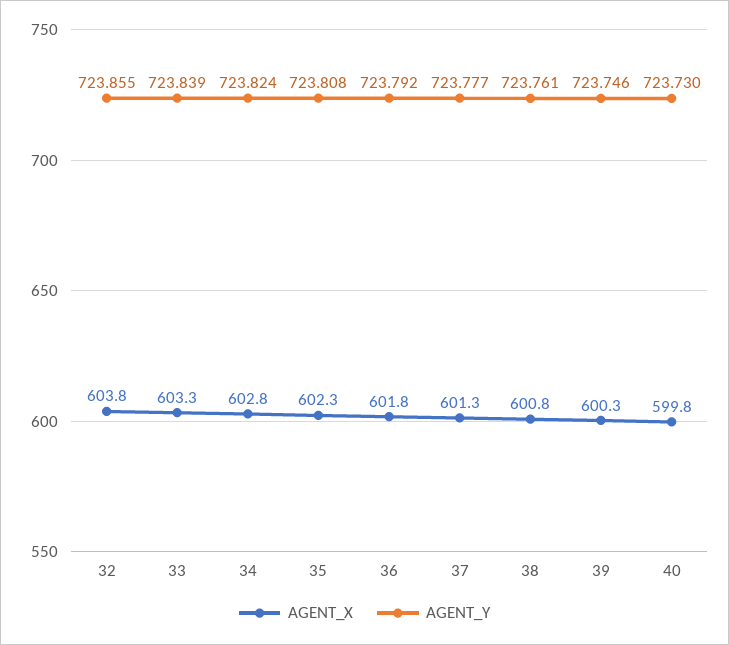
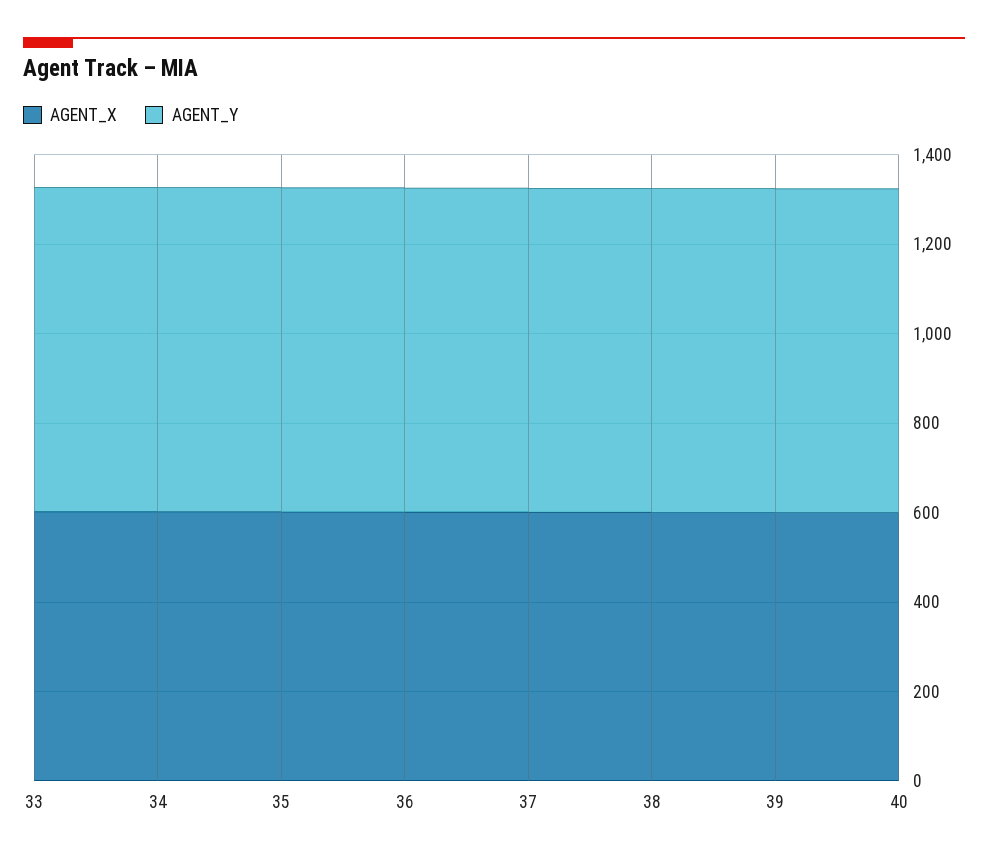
AGENT_X, 32: 603.8 -> none
AGENT_Y, 32: 723.855 -> none

